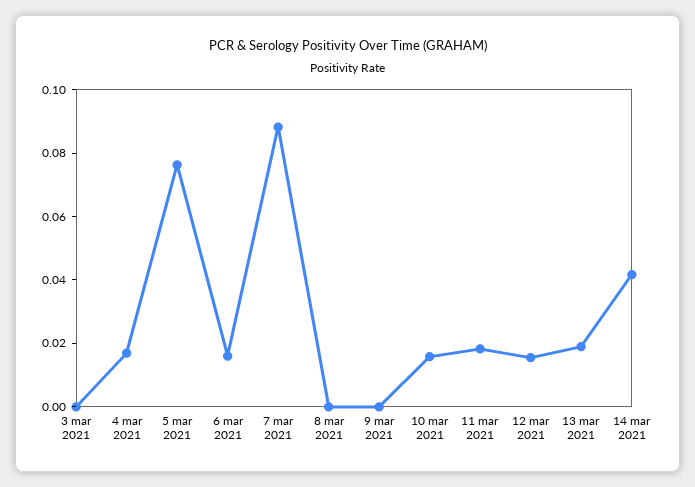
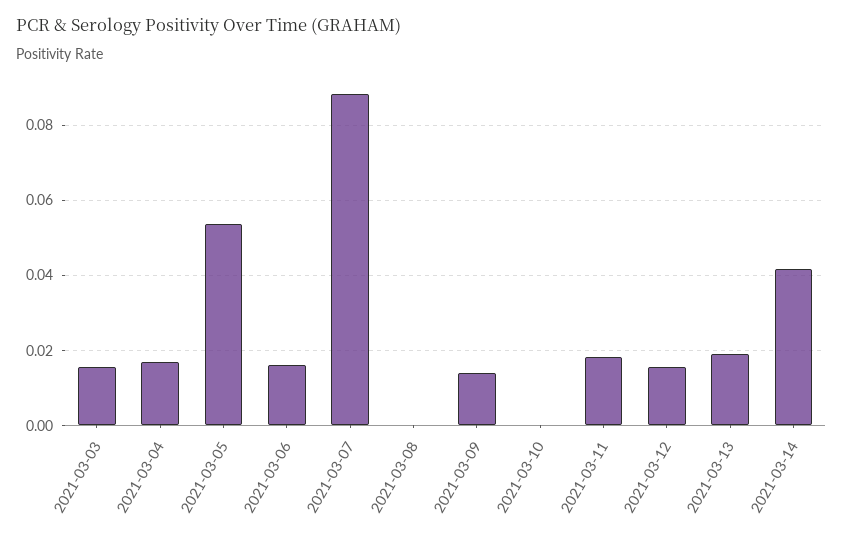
3 mar 2021: 0 -> 0.016
5 mar 2021: 0.075 -> 0.054
9 mar 2021: 0 -> 0.014
10 mar 2021: 0.015 -> 0

